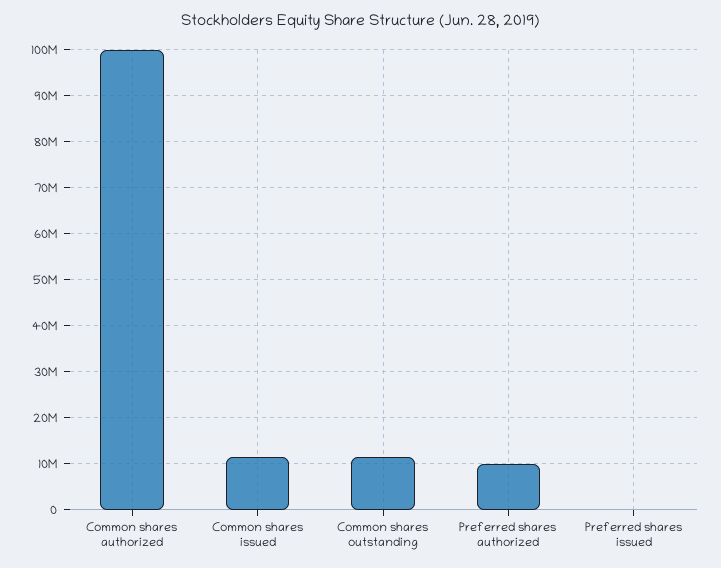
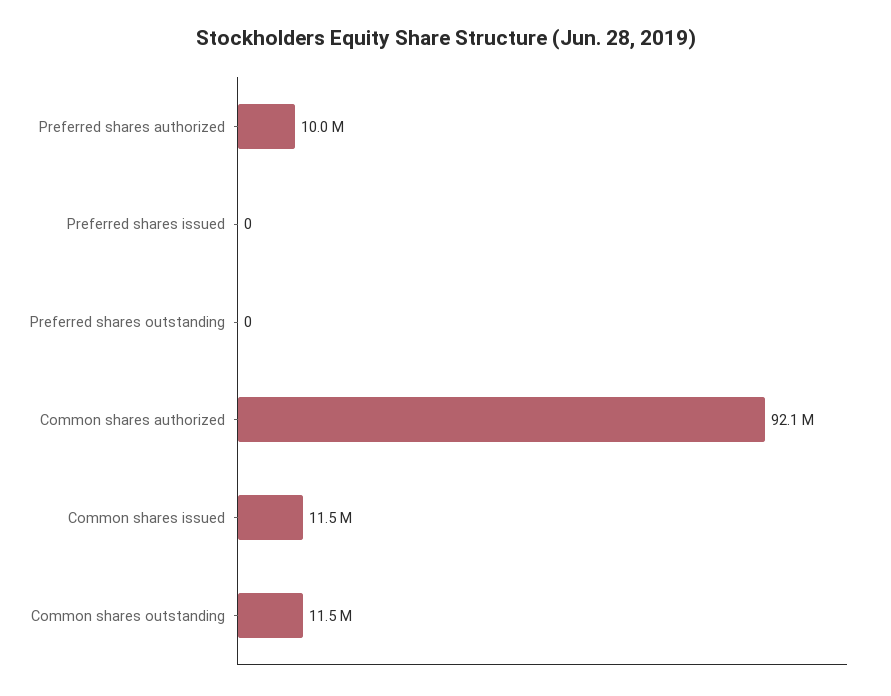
Common shares authorized: 100000000 -> 92100000
Preferred shares outstanding: none -> 0

